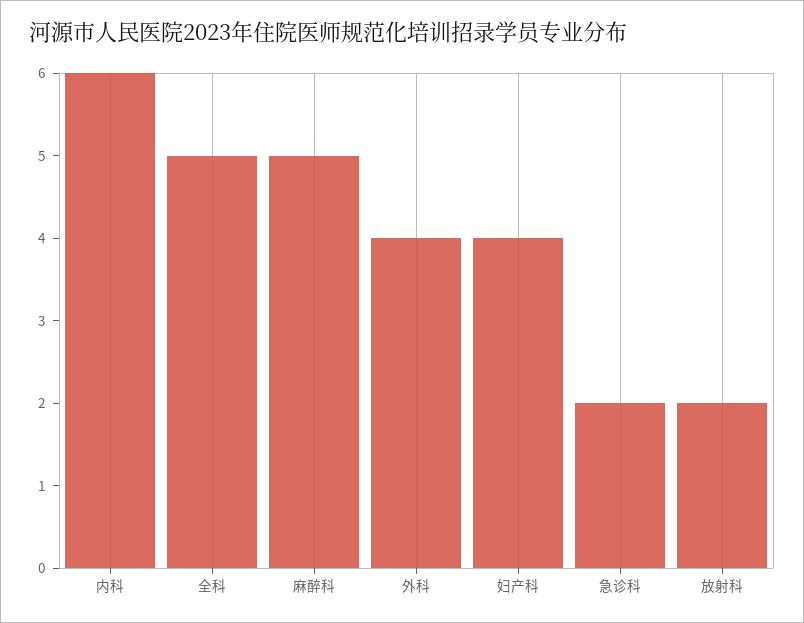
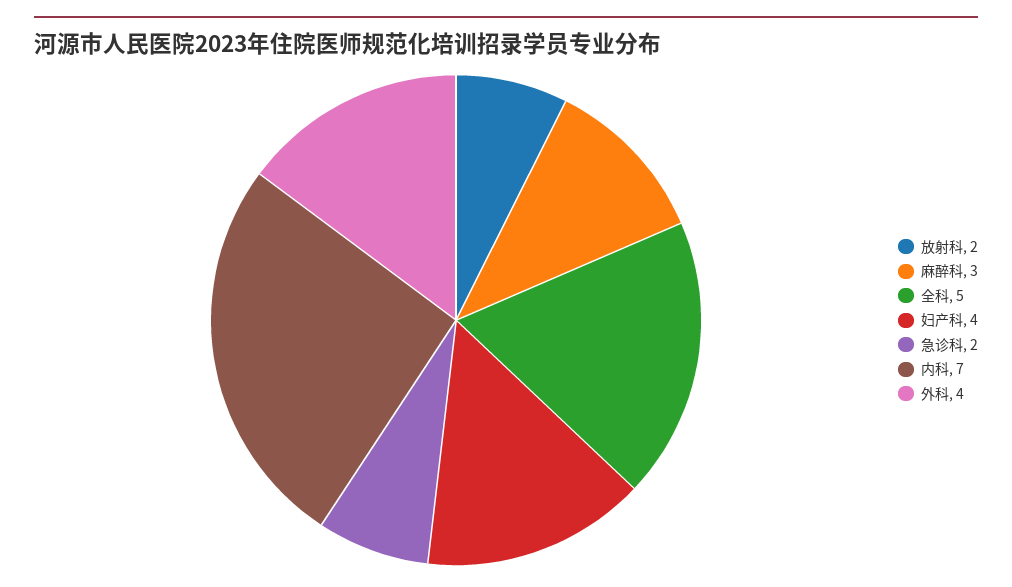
内科: 6 -> 7
麻醉科: 5 -> 3

